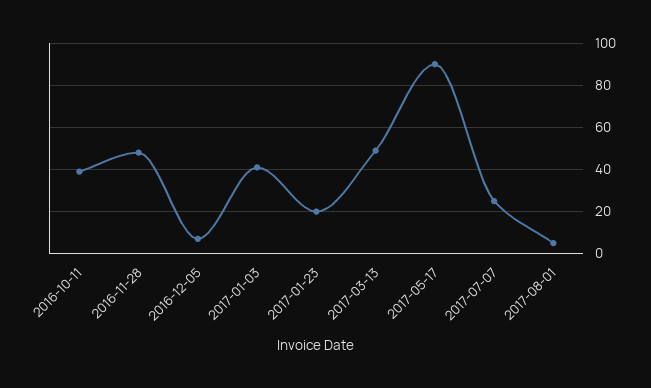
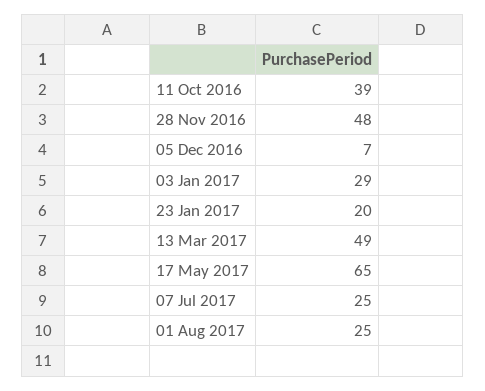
2017-01-03: 40 -> 29
2017-05-17: 90 -> 65
2017-08-01: 5 -> 25

